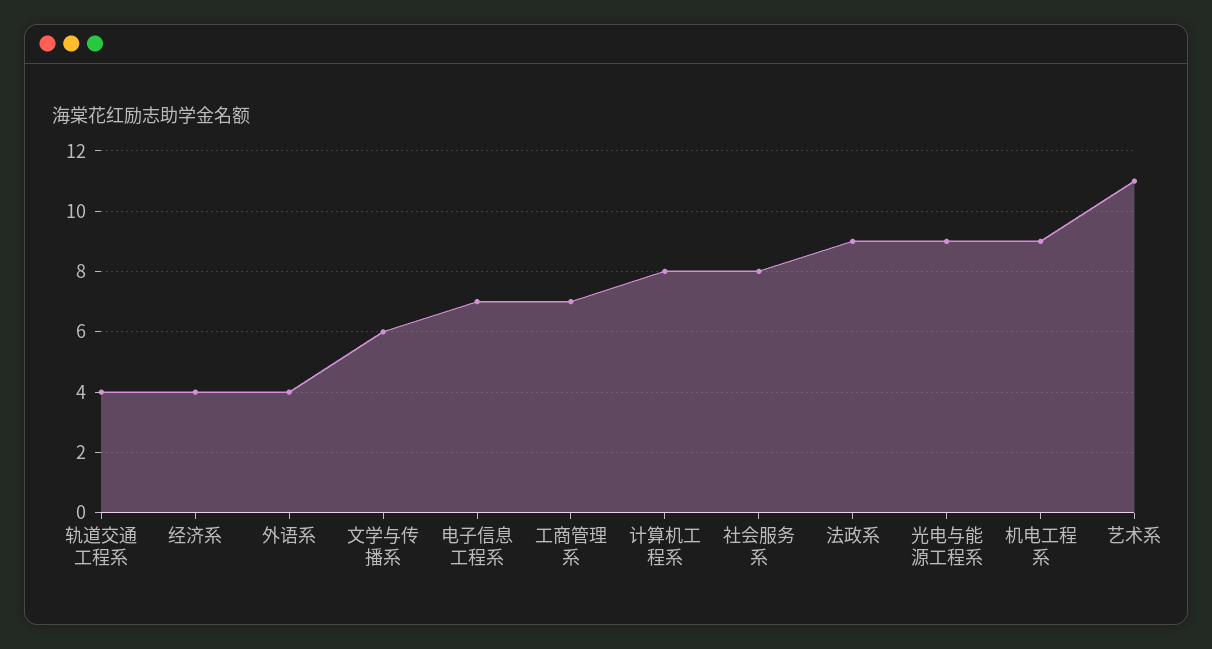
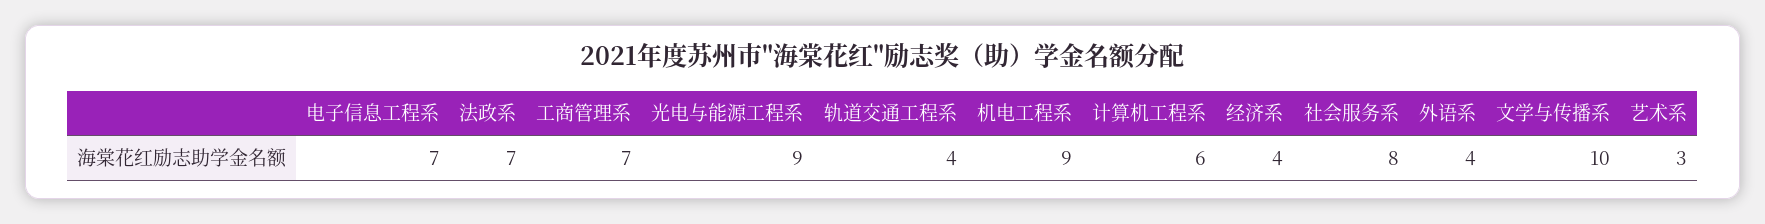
文学与传播系: 6 -> 10
计算机工程系: 8 -> 6
法政系: 9 -> 7
艺术系: 11 -> 3

